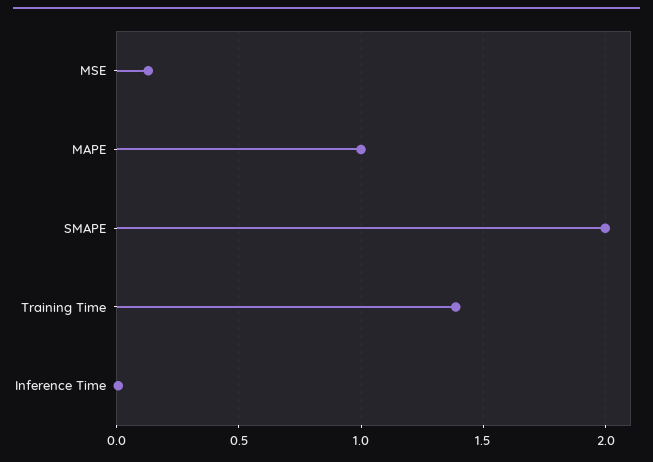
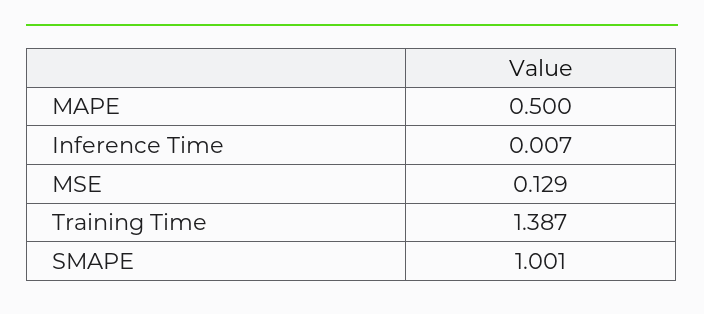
MAPE: 1 -> 0.5
SMAPE: 2 -> 1.001

